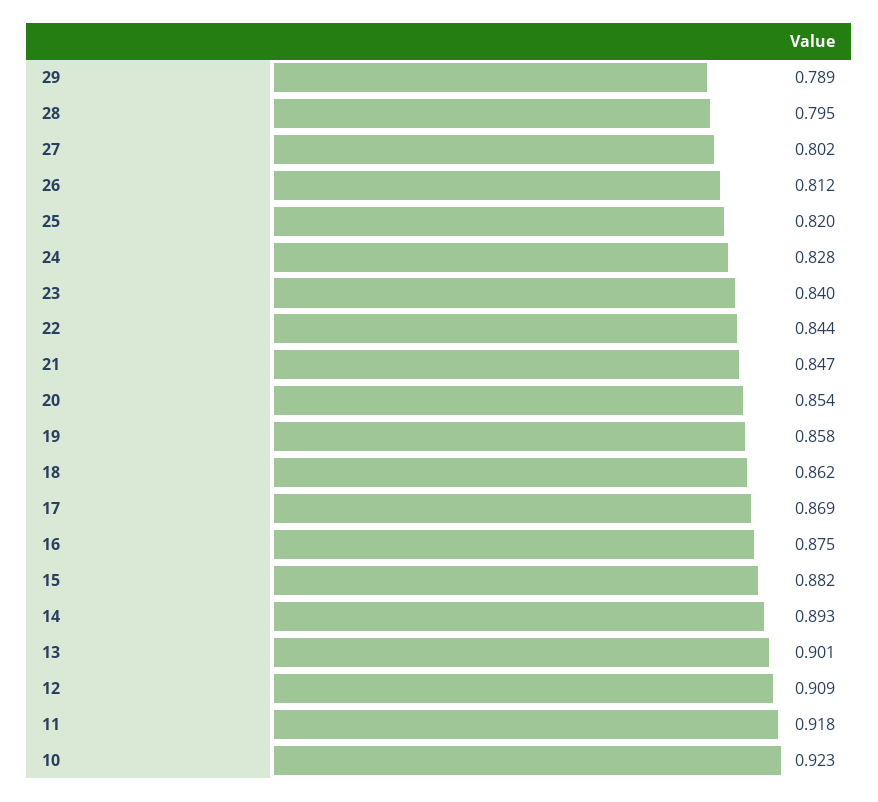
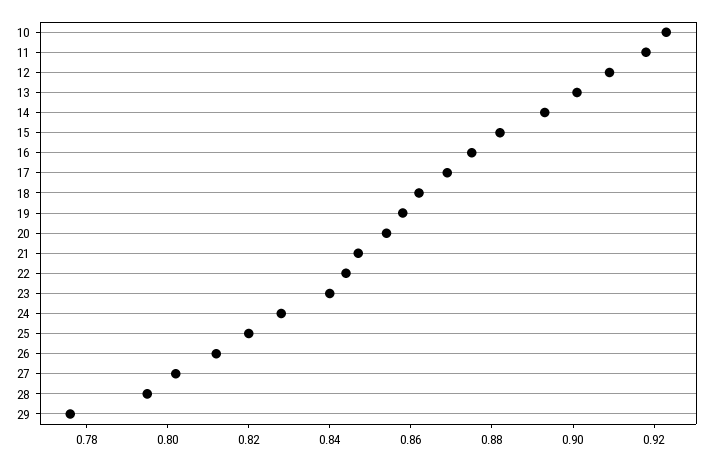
29: 0.789 -> 0.775

